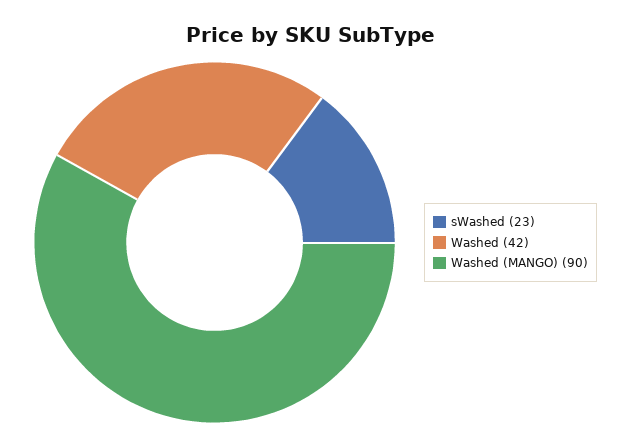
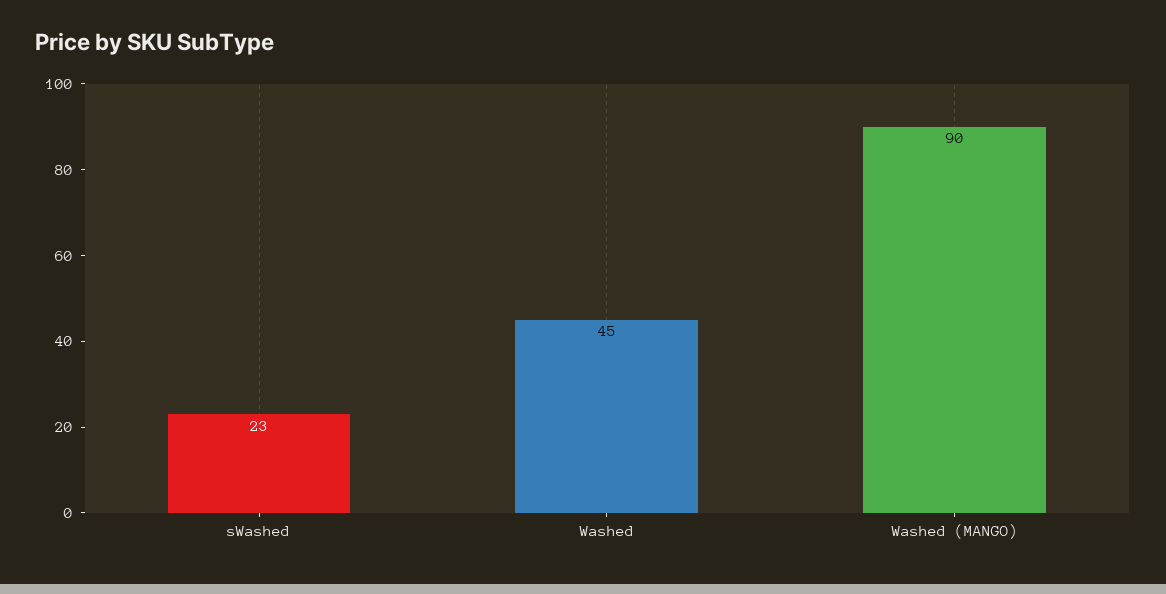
Washed: 42 -> 45

